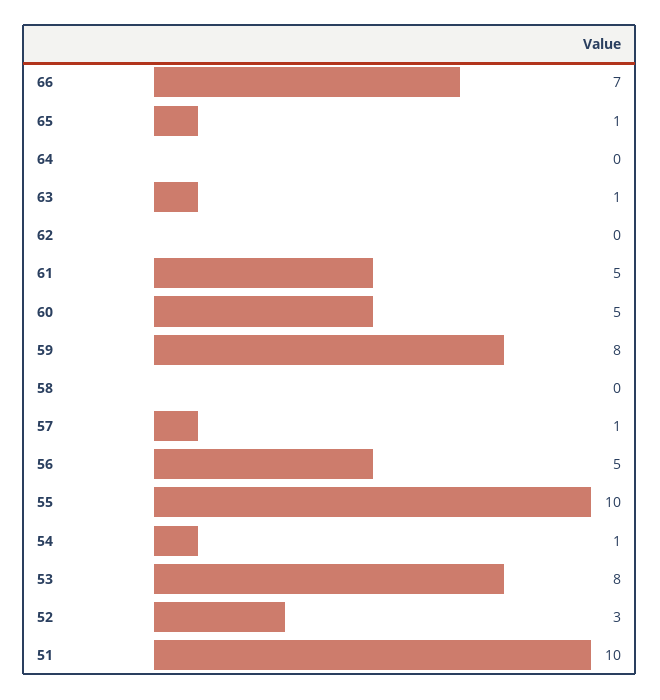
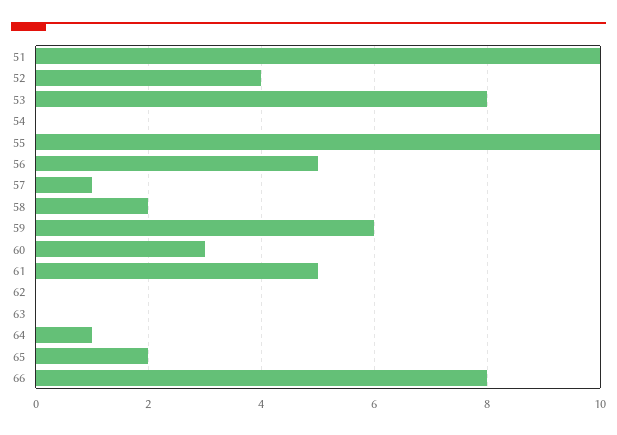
66: 7 -> 8
65: 1 -> 2
64: 0 -> 1
63: 1 -> 0
60: 5 -> 3
59: 8 -> 6
58: 0 -> 2
54: 1 -> 0
52: 3 -> 4

